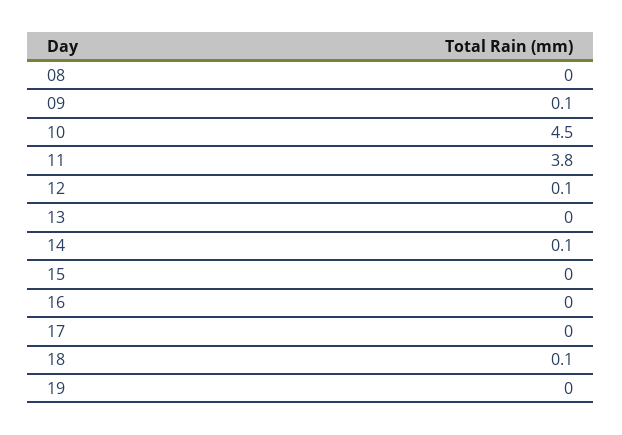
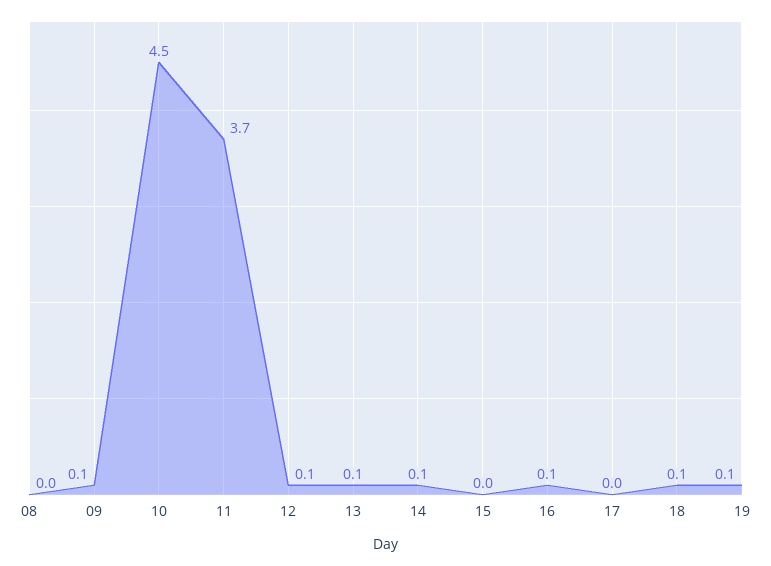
11: 3.8 -> 3.7
13: 0 -> 0.1
16: 0 -> 0.1
19: 0 -> 0.1

